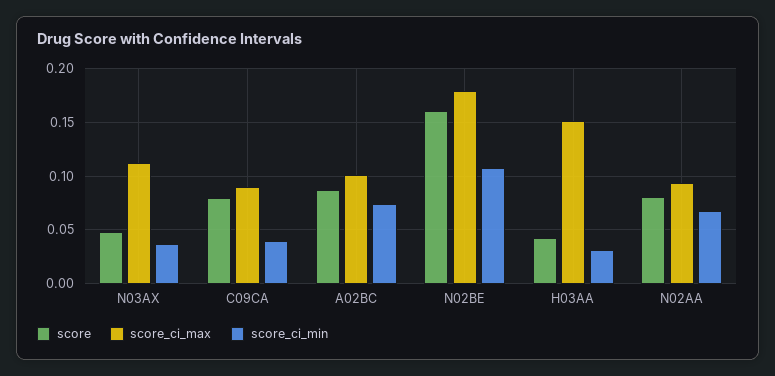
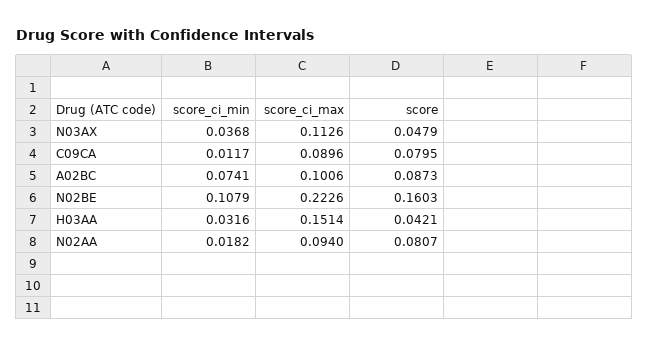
score_ci_min, C09CA: 0.04 -> 0.0117
score_ci_max, N02BE: 0.18 -> 0.2226
score_ci_min, N02AA: 0.07 -> 0.0182

